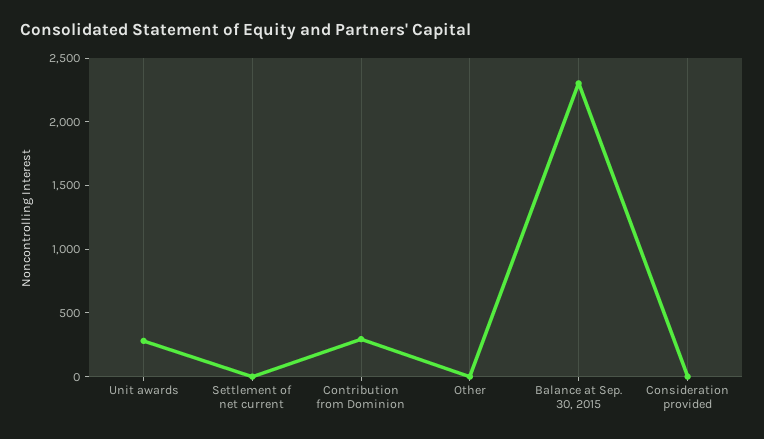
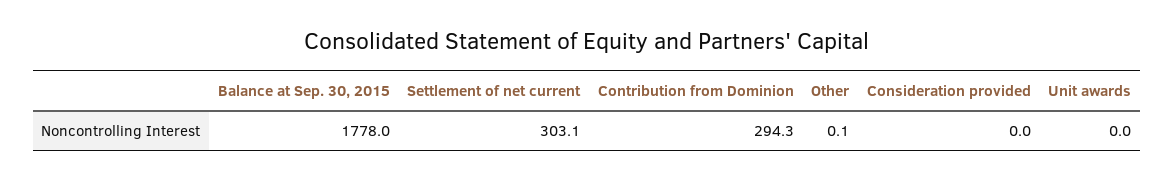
Unit awards: 300 -> 0
Settlement of net current: 0 -> 303.1
Balance at Sep. 30, 2015: 2300 -> 1778

